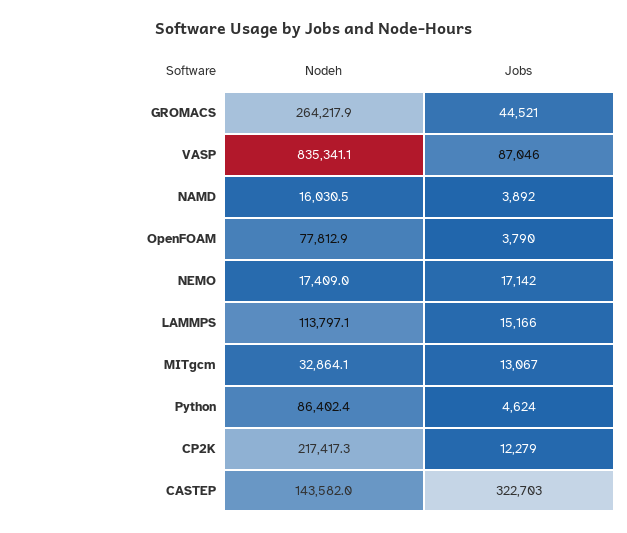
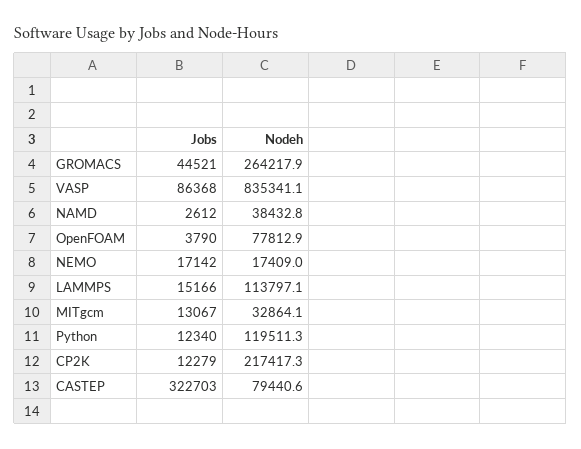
Jobs, VASP: 87046 -> 86368
Nodeh, NAMD: 16030.5 -> 38432.8
Jobs, NAMD: 3892 -> 2612
Nodeh, Python: 86402.4 -> 119511.3
Jobs, Python: 4624 -> 12340
Nodeh, CASTEP: 143582 -> 79440.6

